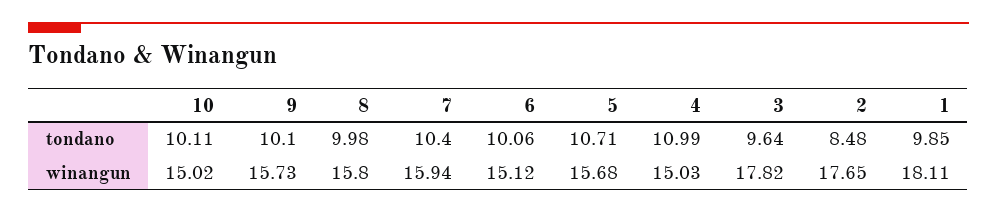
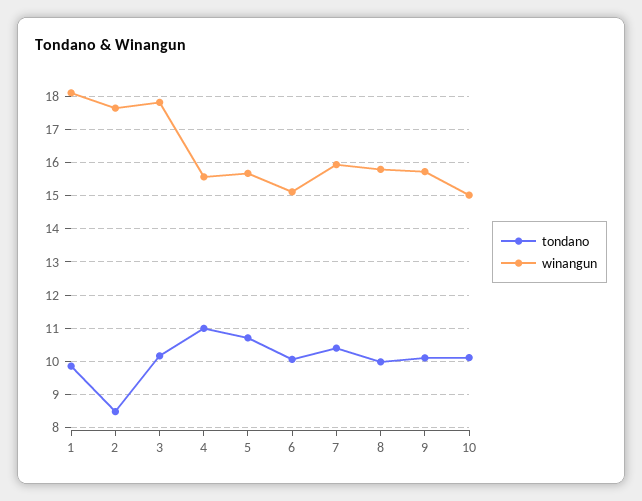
tondano, 3: 9.64 -> 10.2
winangun, 4: 15.03 -> 15.6

